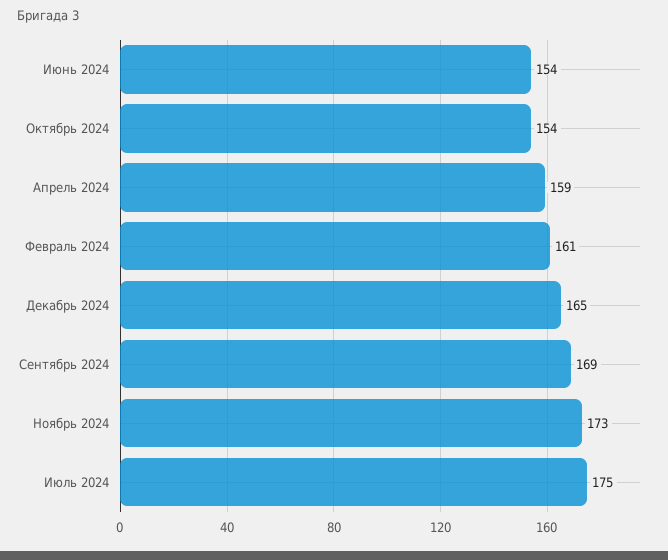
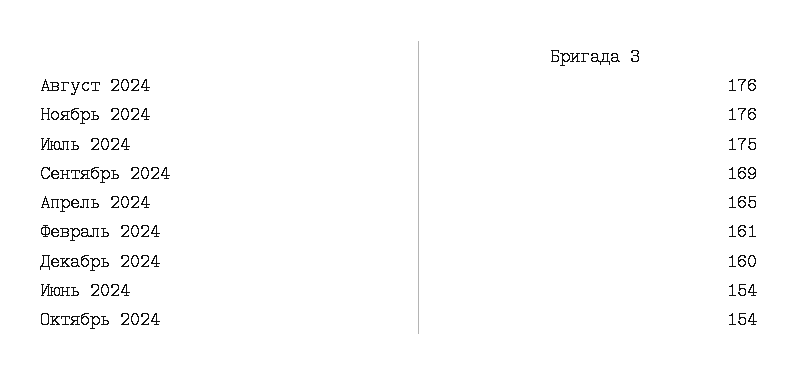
Апрель 2024: 159 -> 165
Декабрь 2024: 165 -> 160
Ноябрь 2024: 173 -> 176
Август 2024: none -> 176

